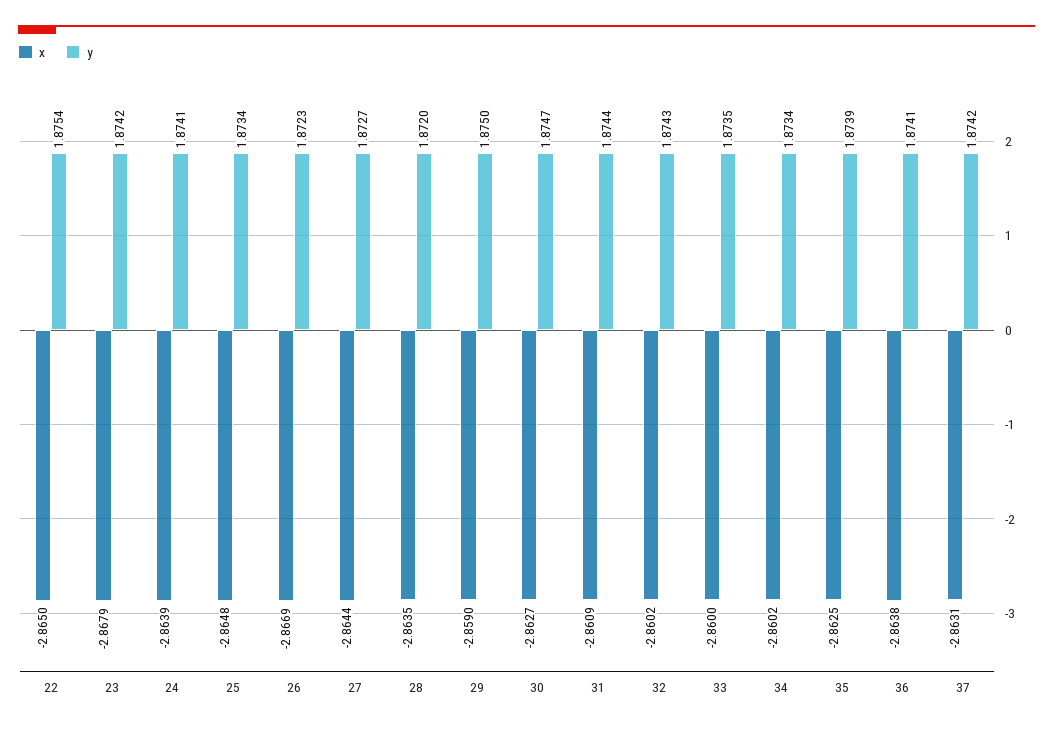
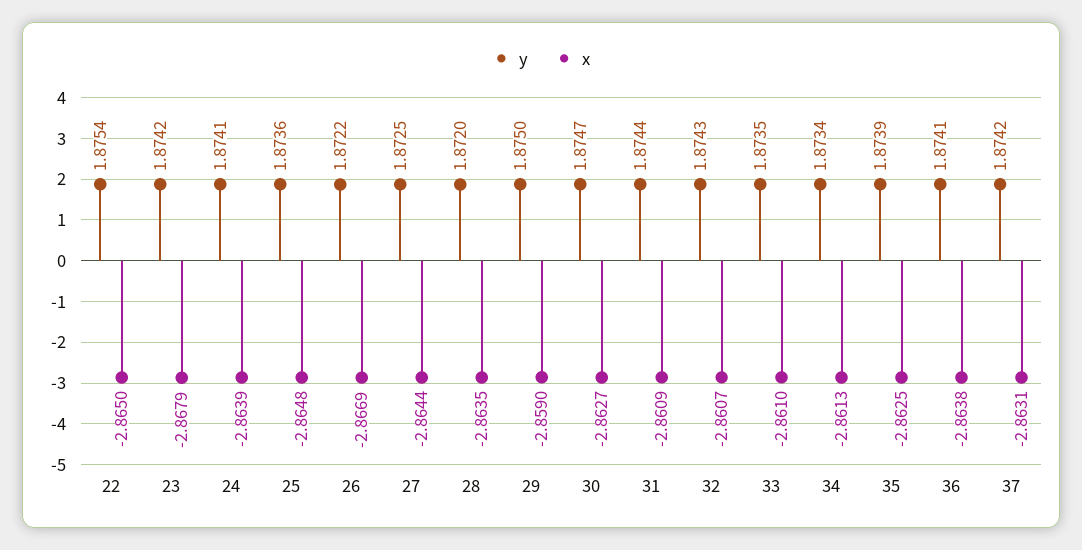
y, 25: 1.8734 -> 1.8736
y, 26: 1.8723 -> 1.8722
y, 27: 1.8727 -> 1.8725
x, 32: -2.8602 -> -2.8607
x, 33: -2.86 -> -2.861
x, 34: -2.8602 -> -2.8613

